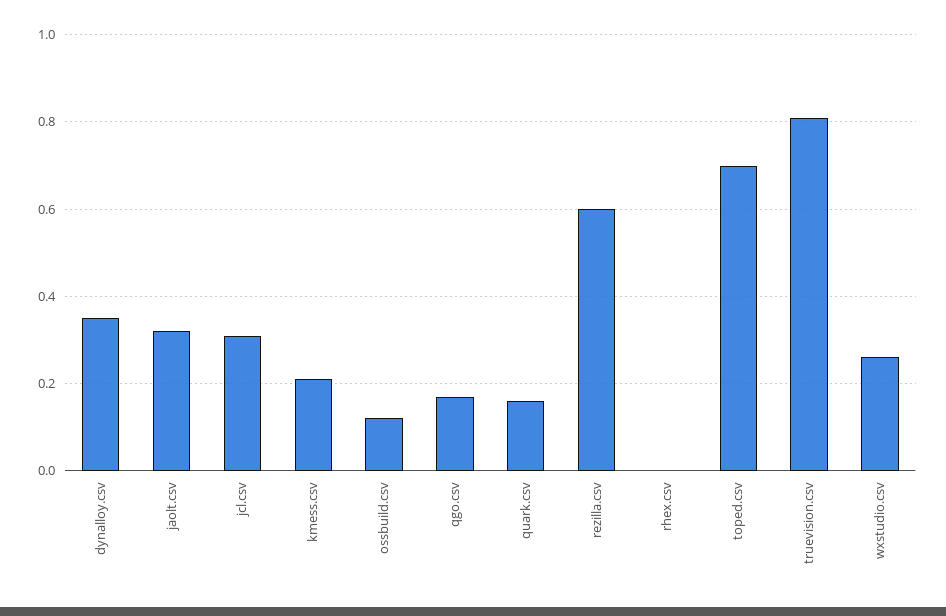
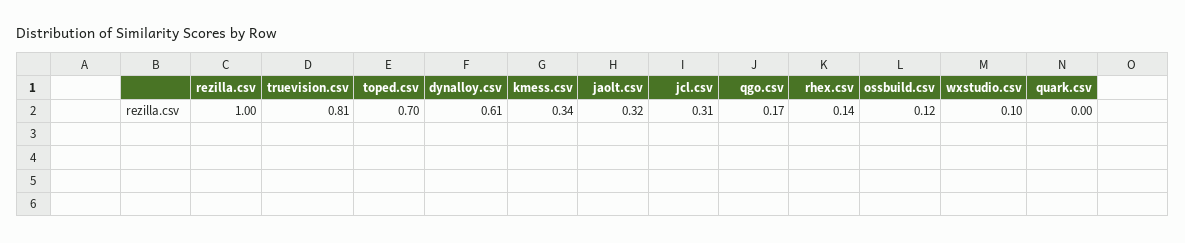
dynalloy.csv: 0.35 -> 0.61
kmess.csv: 0.2 -> 0.34
quark.csv: 0.15 -> 0
rezilla.csv: 0.6 -> 1
rhex.csv: 0 -> 0.14
wxstudio.csv: 0.25 -> 0.1

